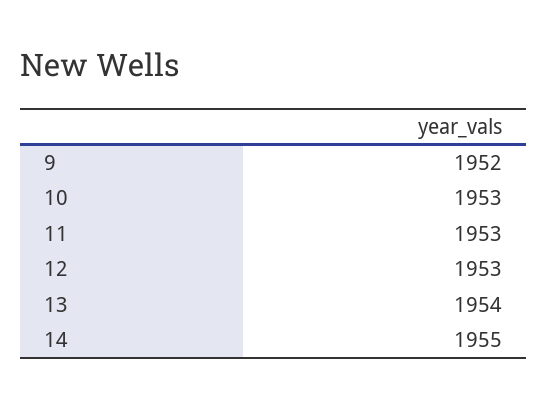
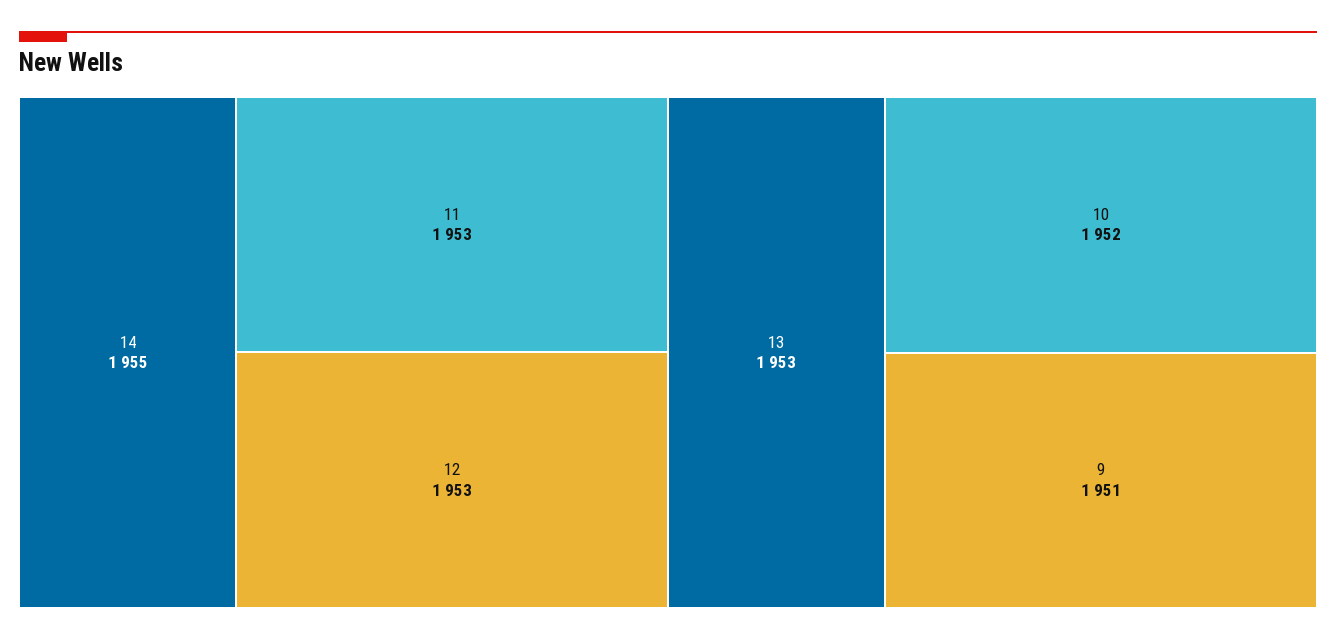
9: 1952 -> 1951
10: 1953 -> 1952
13: 1954 -> 1953

